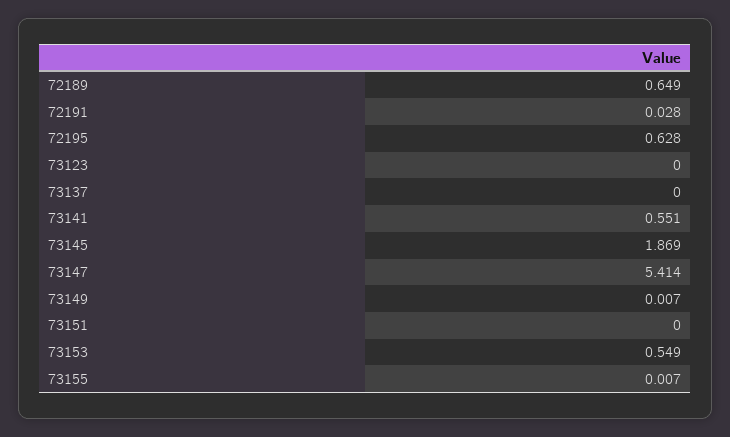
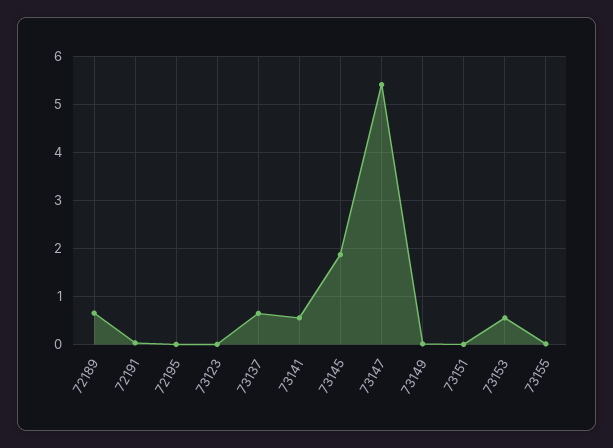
72195: 0.628 -> 0
73137: 0 -> 0.6

